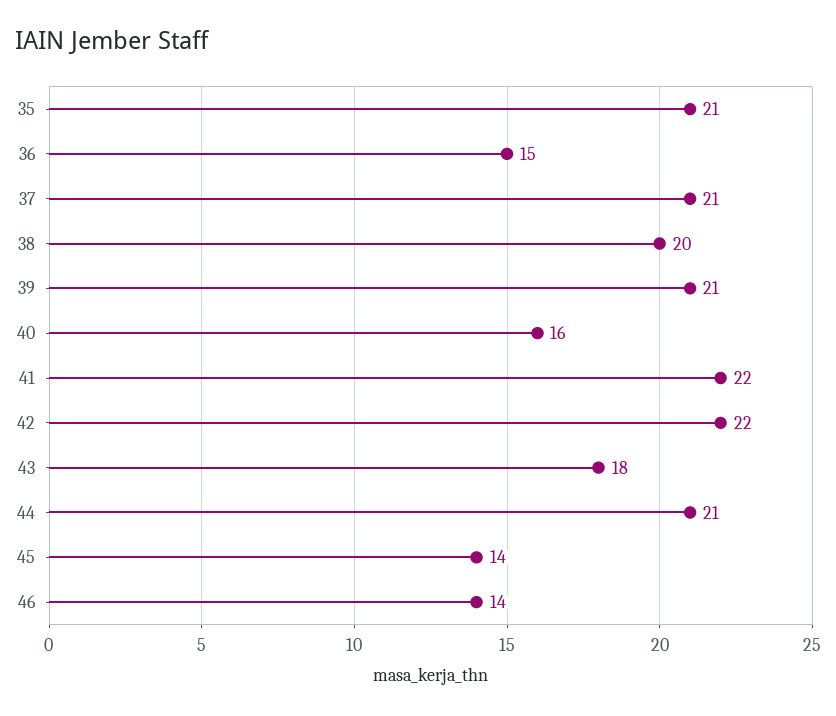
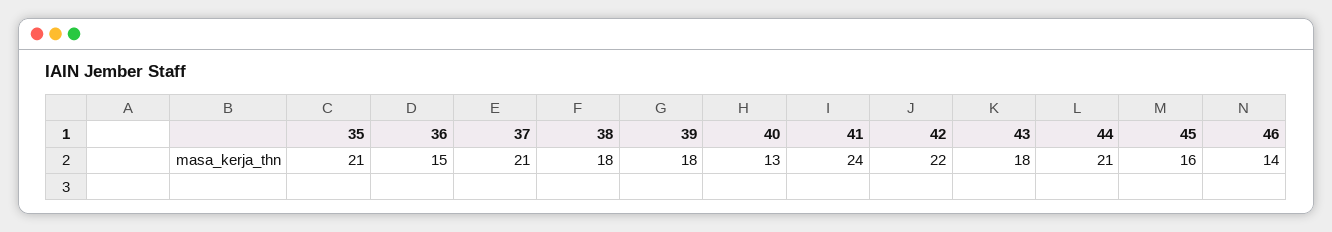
38: 20 -> 18
39: 21 -> 18
40: 16 -> 13
41: 22 -> 24
45: 14 -> 16

